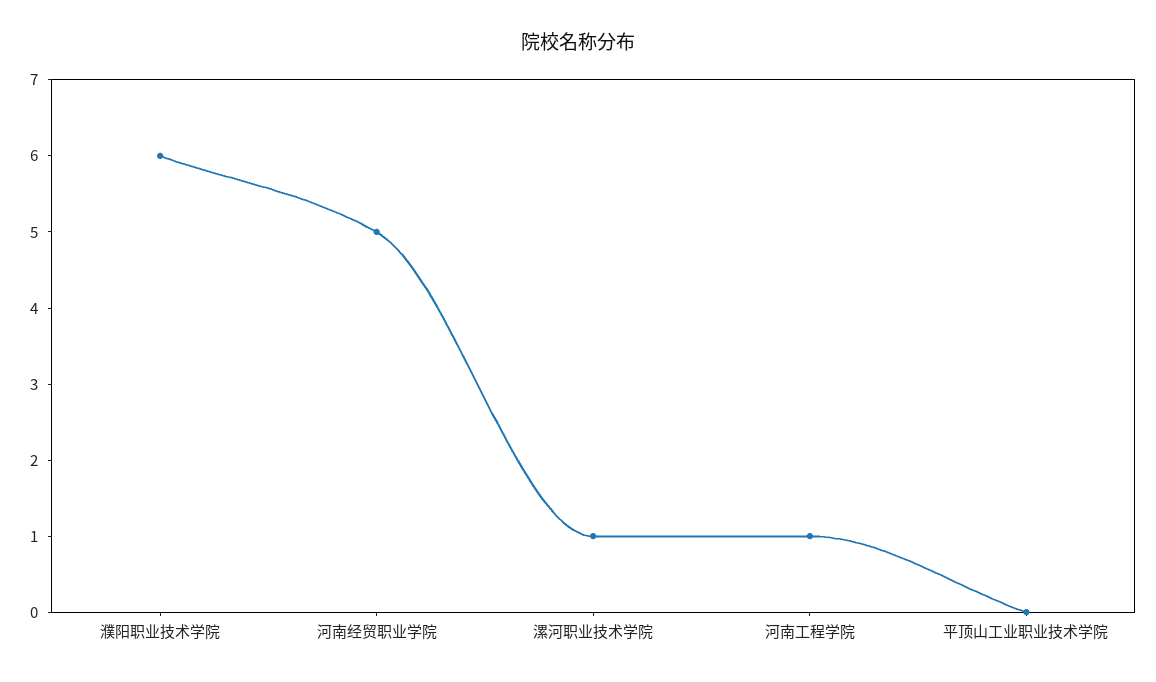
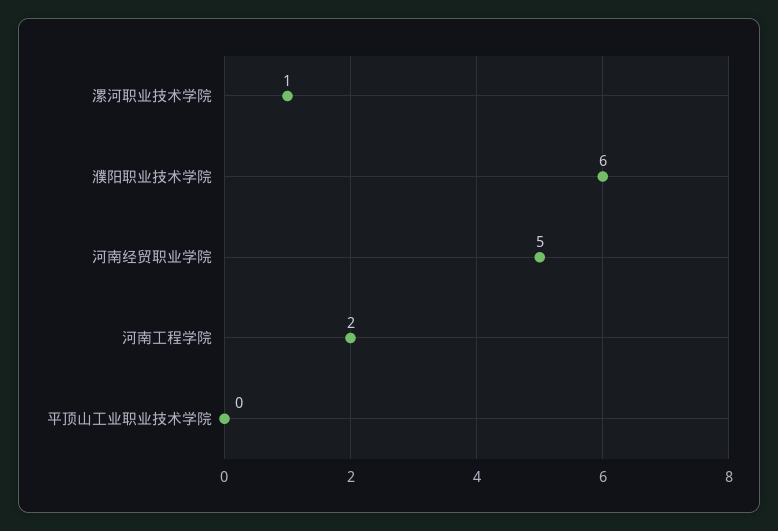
河南工程学院: 1 -> 2

